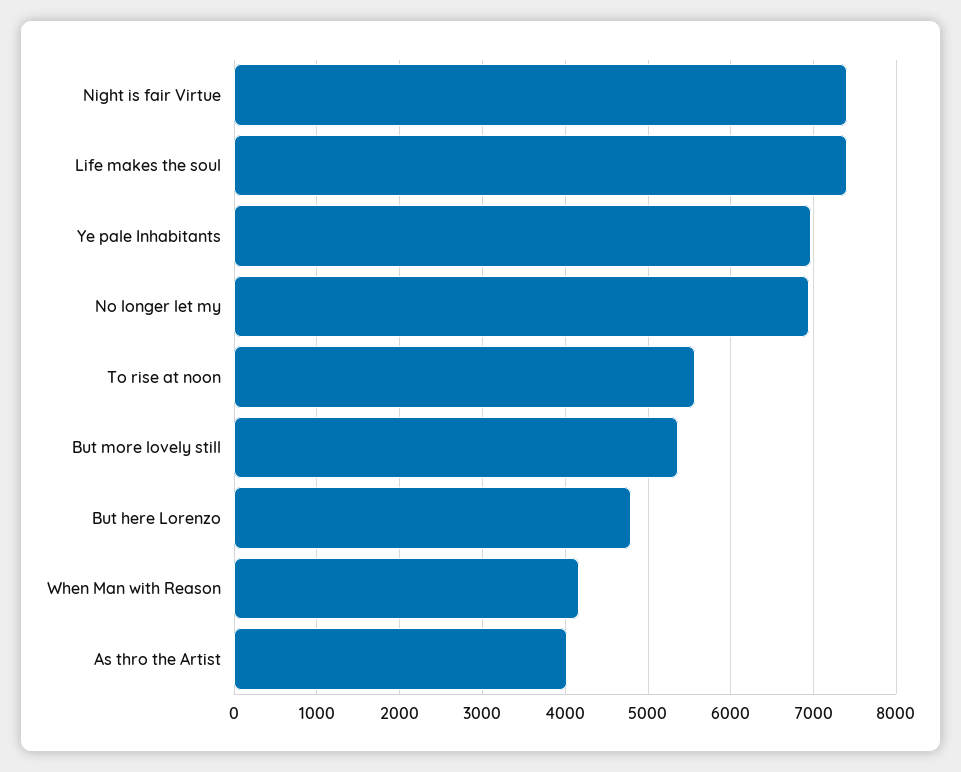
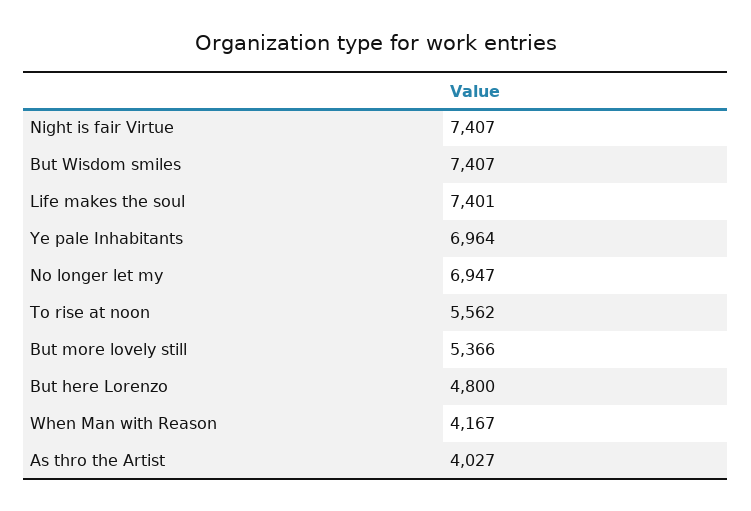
But Wisdom smiles: none -> 7407

